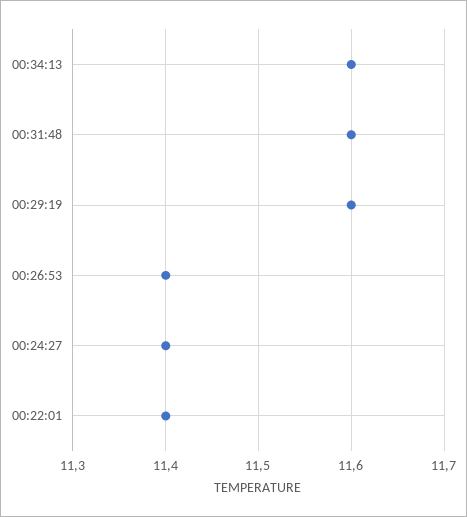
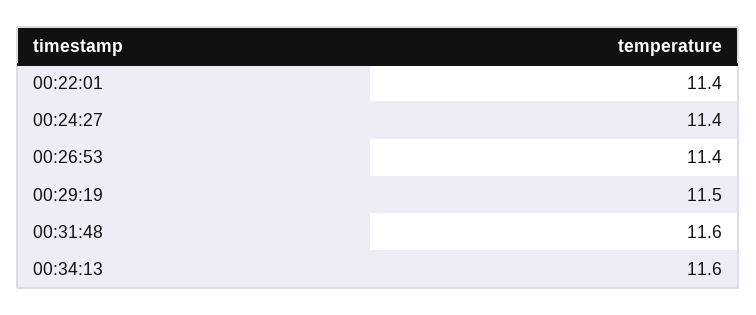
00:29:19: 11.6 -> 11.5

